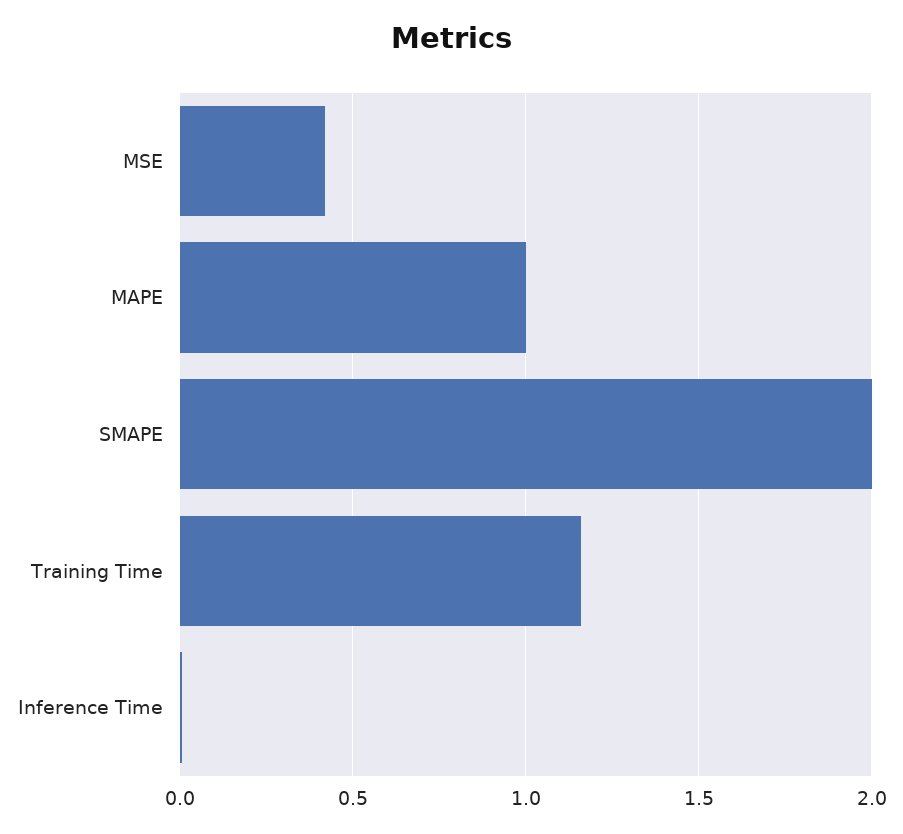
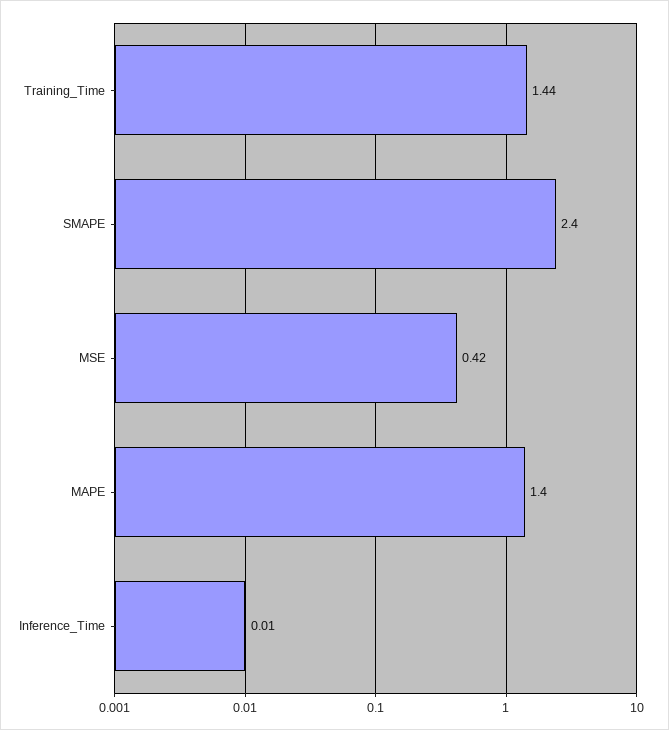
MAPE: 1 -> 1.4
SMAPE: 2 -> 2.4
Training Time: 1.15 -> 1.44

